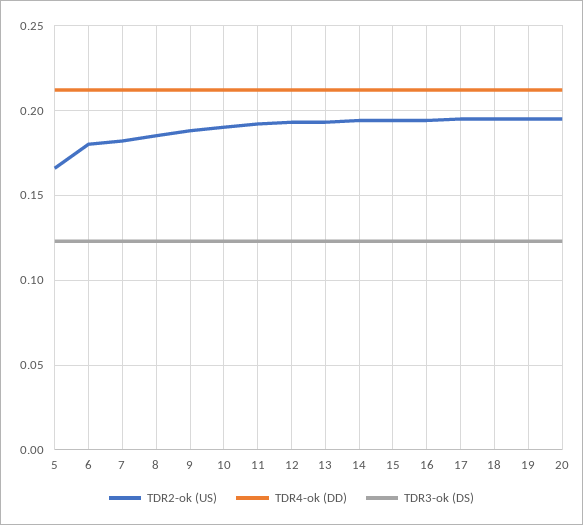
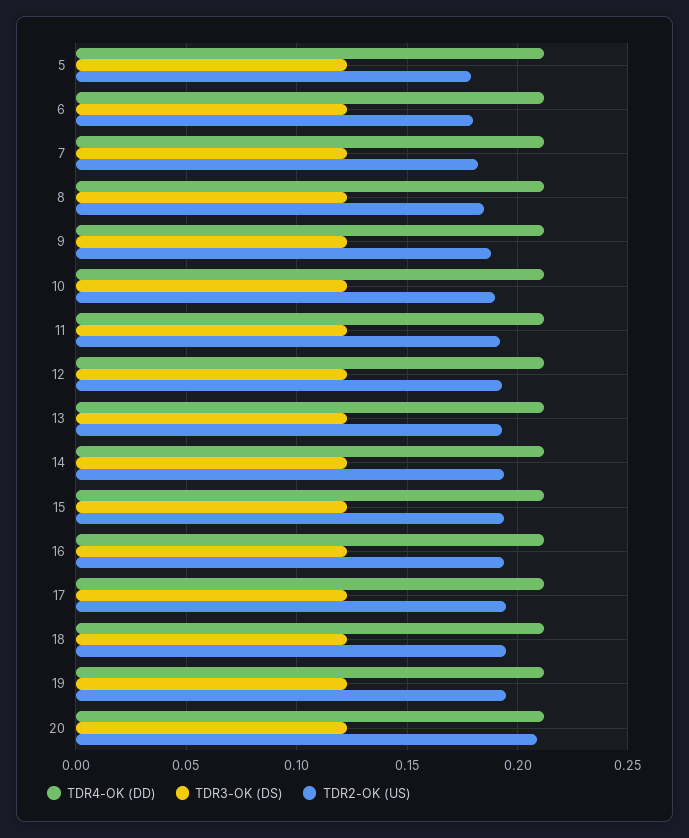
TDR2-ok (US), 5: 0.165 -> 0.18
TDR2-ok (US), 20: 0.195 -> 0.21

